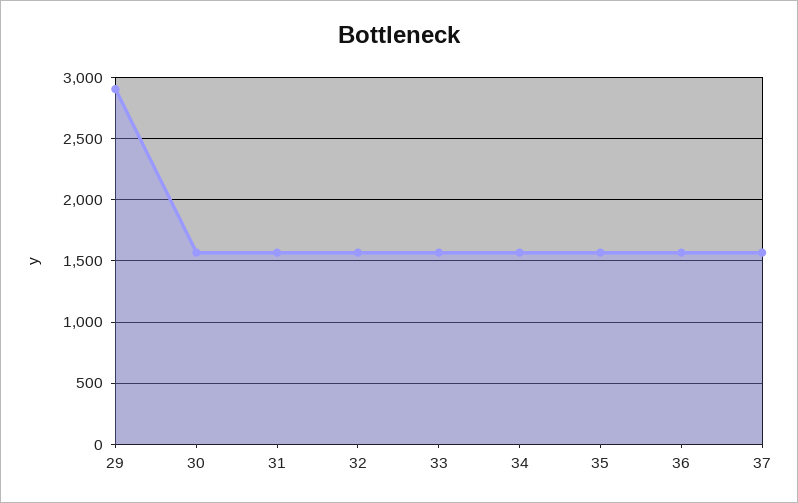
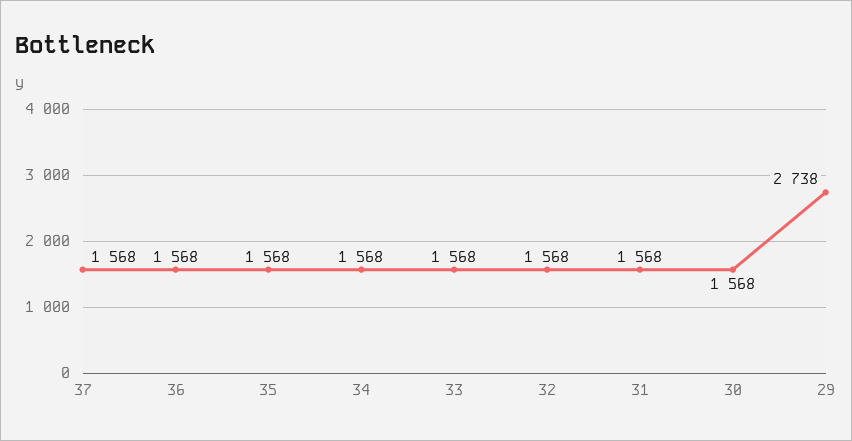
29: 2900 -> 2738

